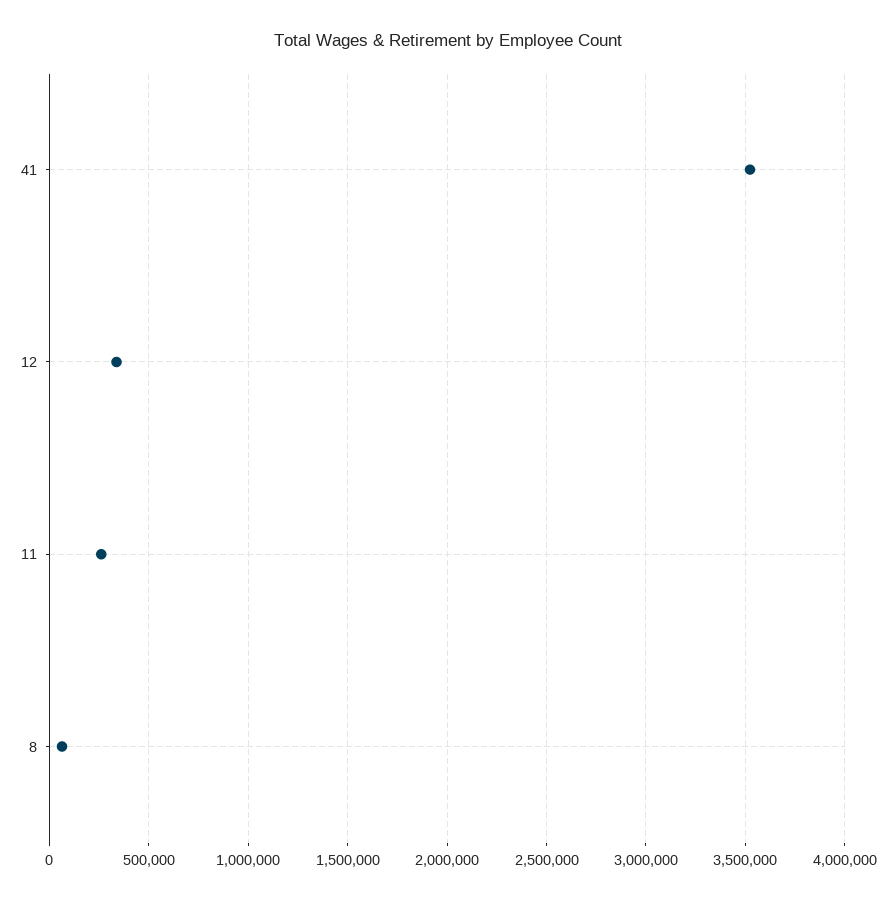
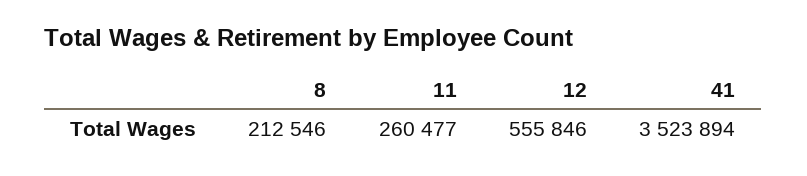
12: 350000 -> 555846
8: 50000 -> 212546

